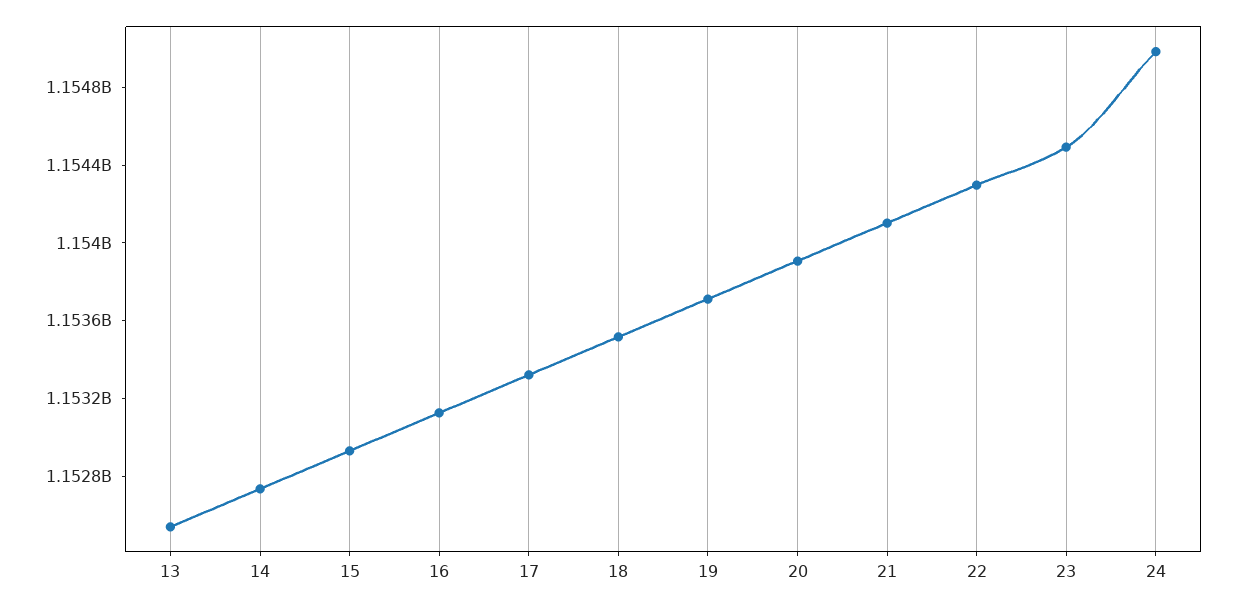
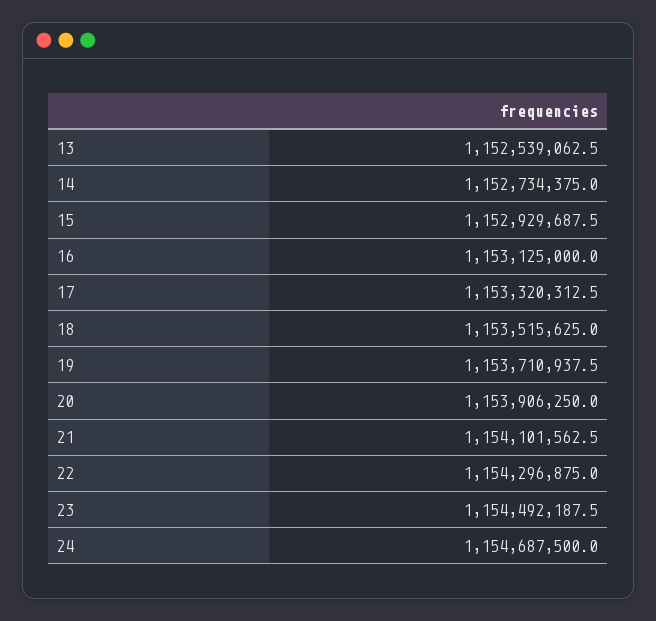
24: 1155000000 -> 1154687500

